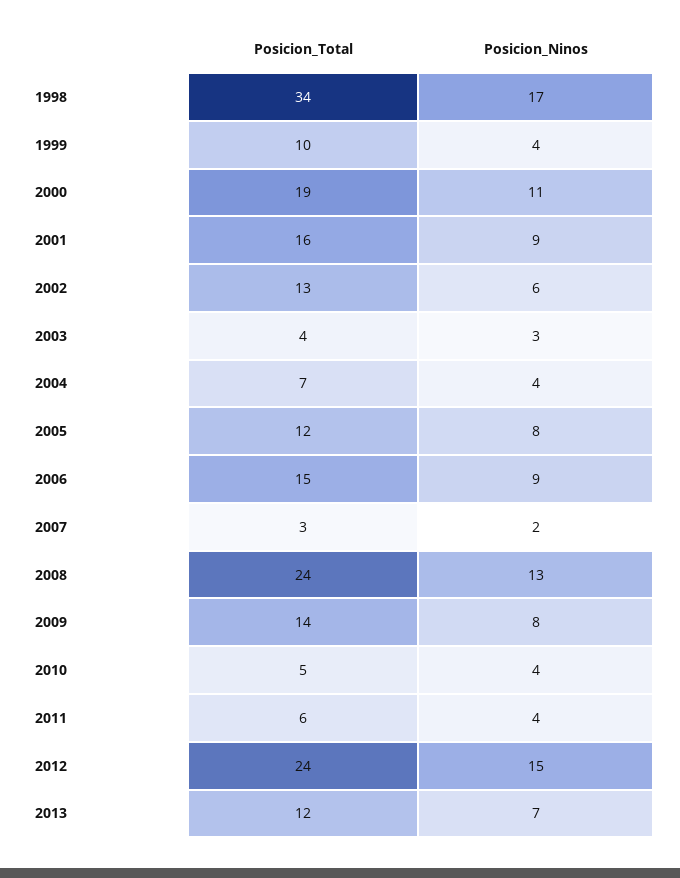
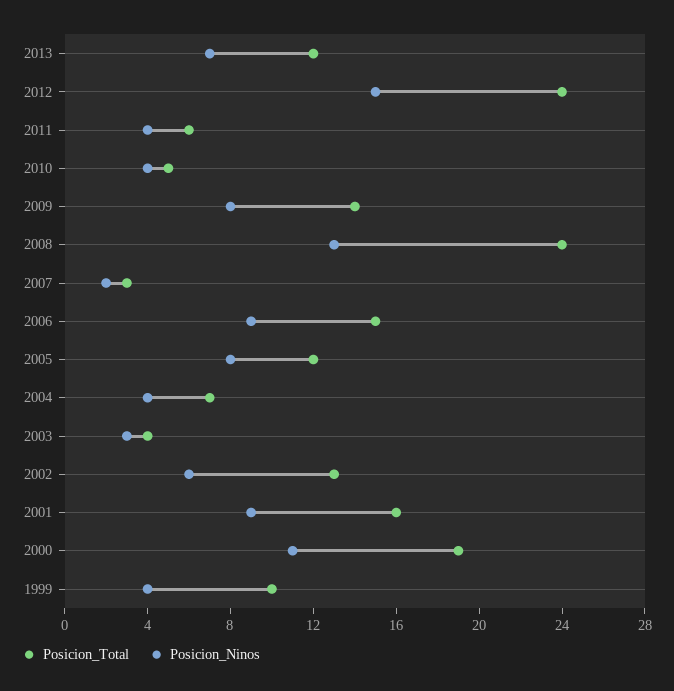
Posicion_Total, 1998: 34 -> none
Posicion_Ninos, 1998: 17 -> none

